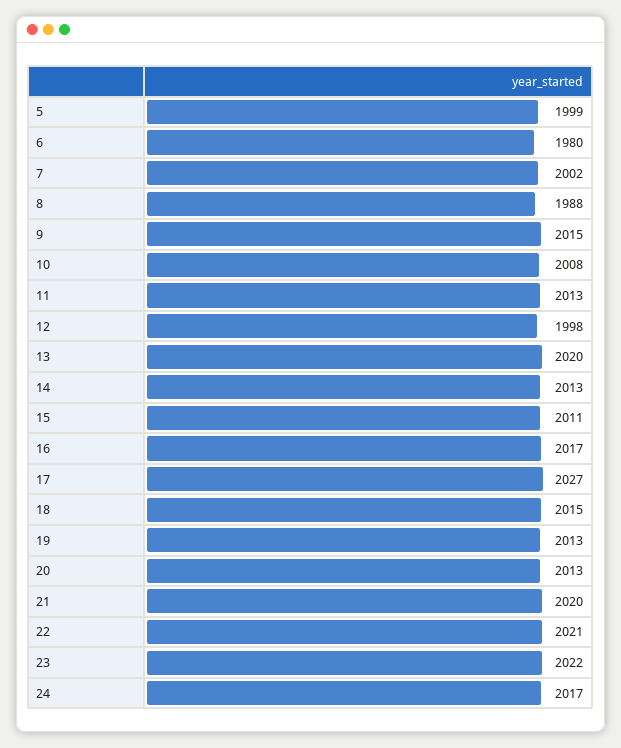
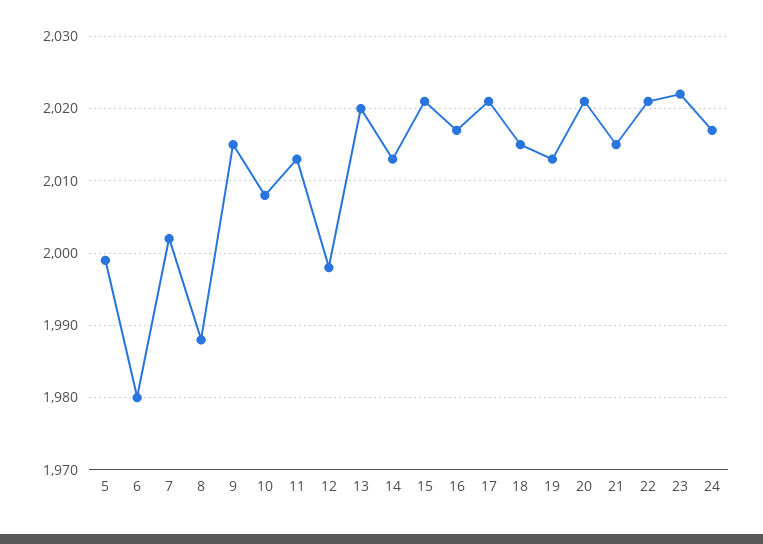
15: 2011 -> 2021
17: 2027 -> 2021
20: 2013 -> 2021
21: 2020 -> 2015

